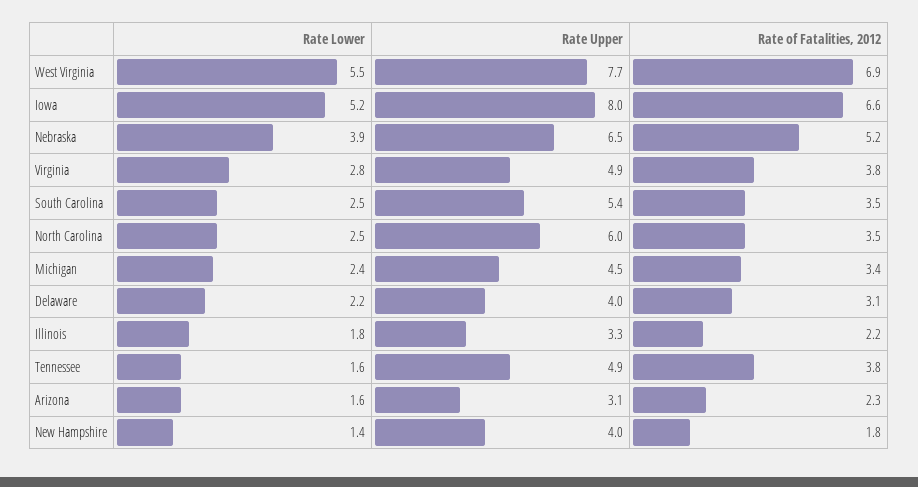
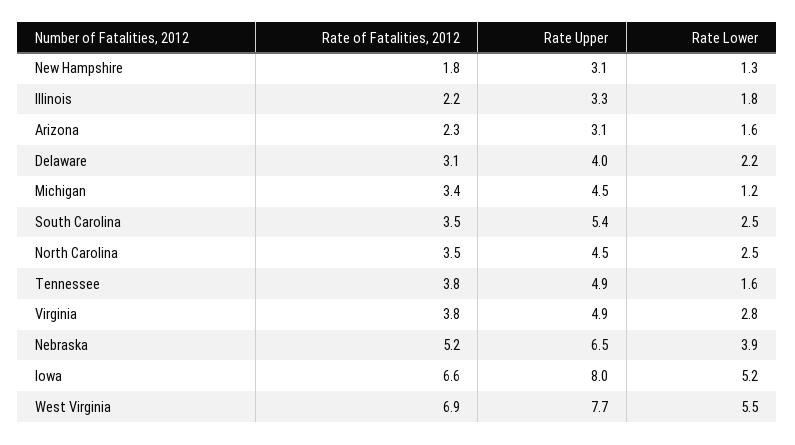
Rate Upper, North Carolina: 6 -> 4.5
Rate Lower, Michigan: 2.4 -> 1.2
Rate Lower, New Hampshire: 1.4 -> 1.3
Rate Upper, New Hampshire: 4 -> 3.1

